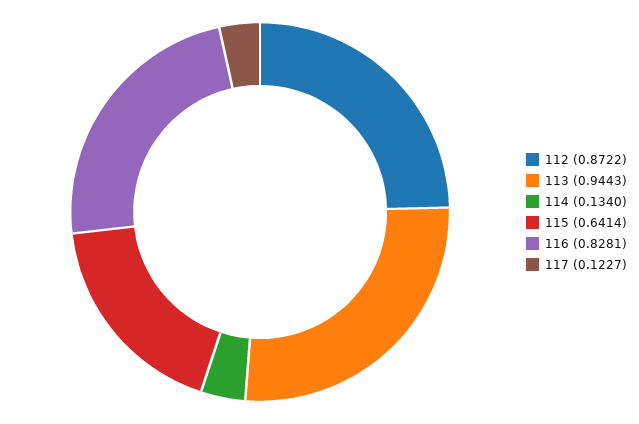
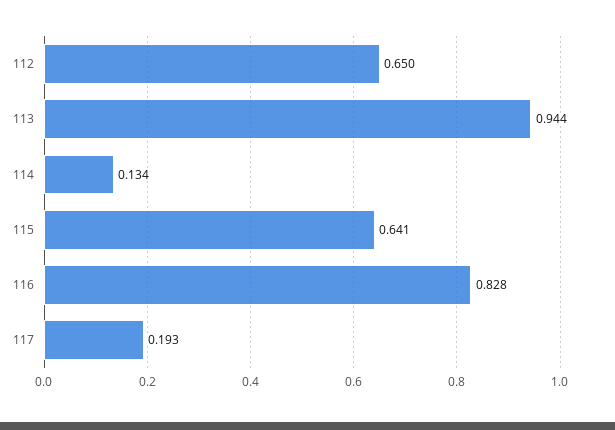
112: 0.8722 -> 0.65
117: 0.1227 -> 0.193

